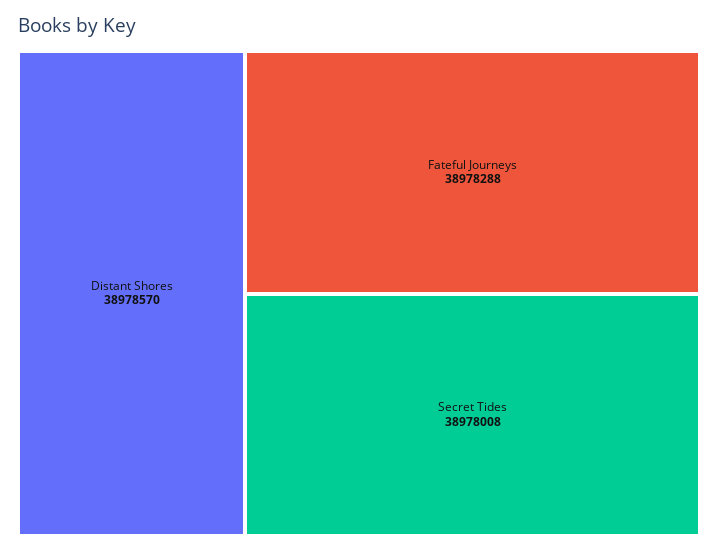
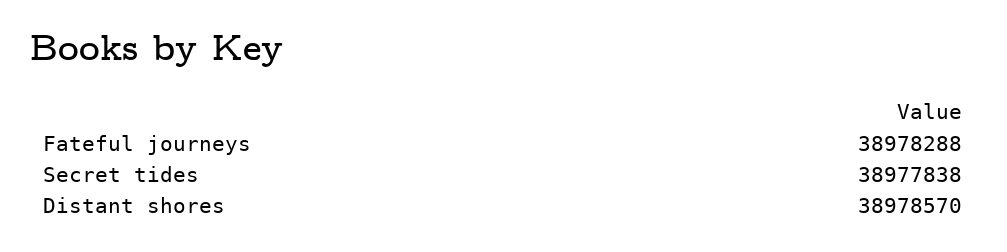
Secret Tides: 38978008 -> 38977838

